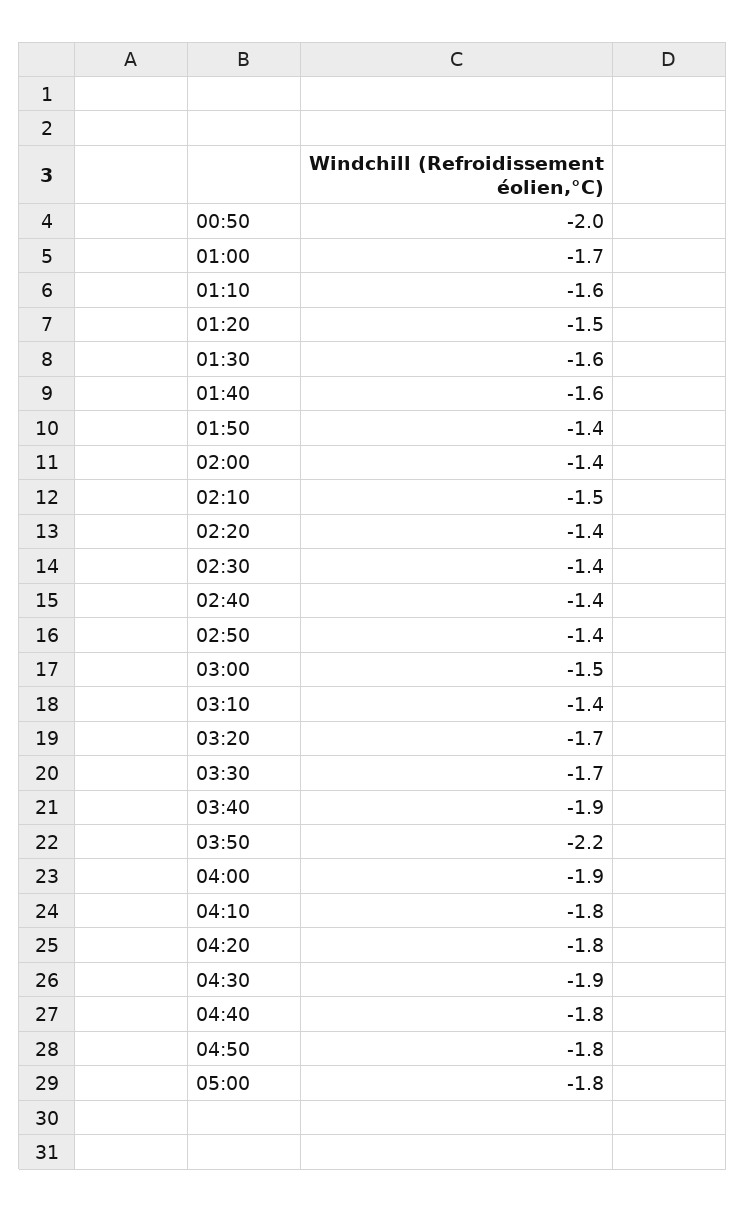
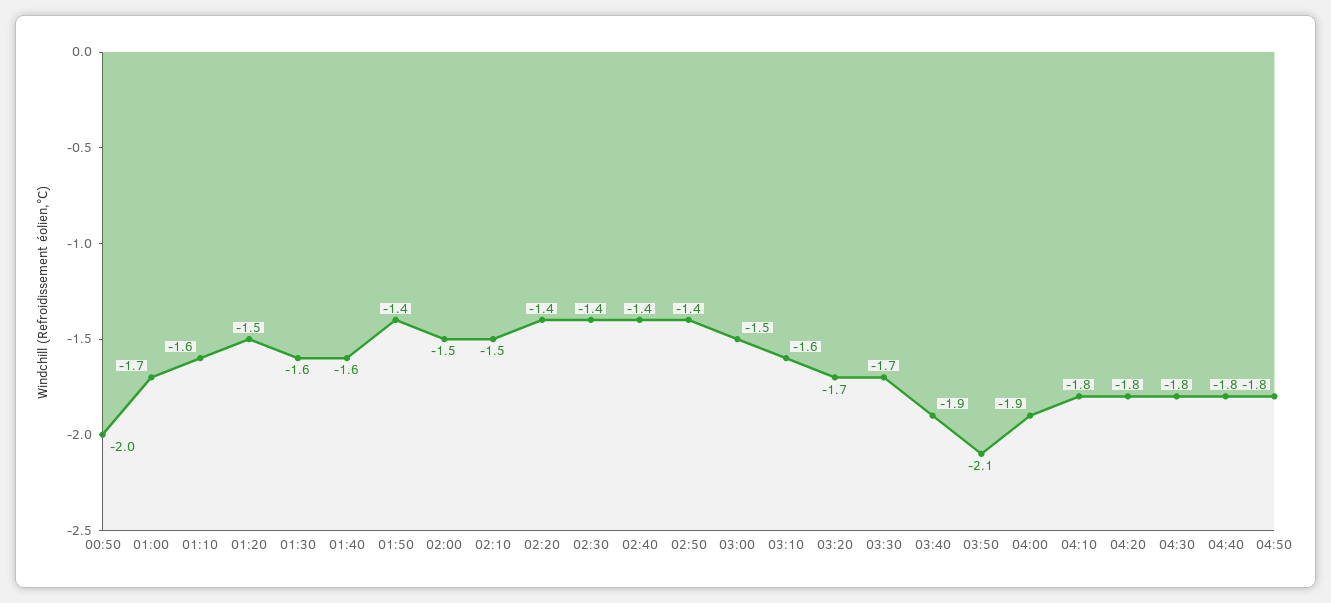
02:00: -1.4 -> -1.5
03:10: -1.4 -> -1.6
03:50: -2.2 -> -2.1
04:30: -1.9 -> -1.8
05:00: -1.8 -> none

